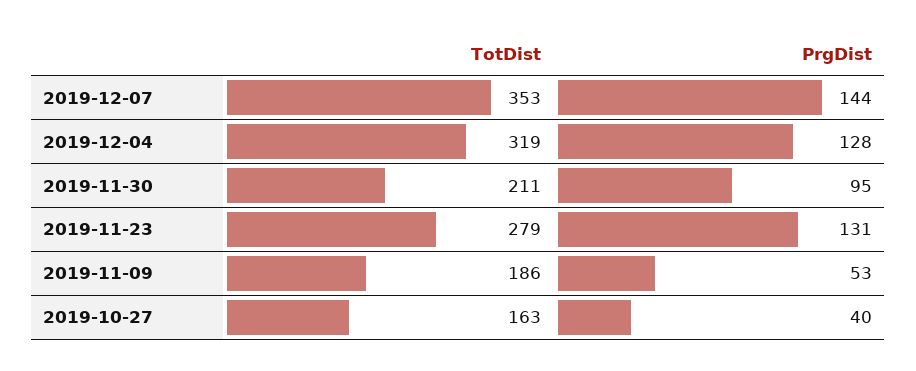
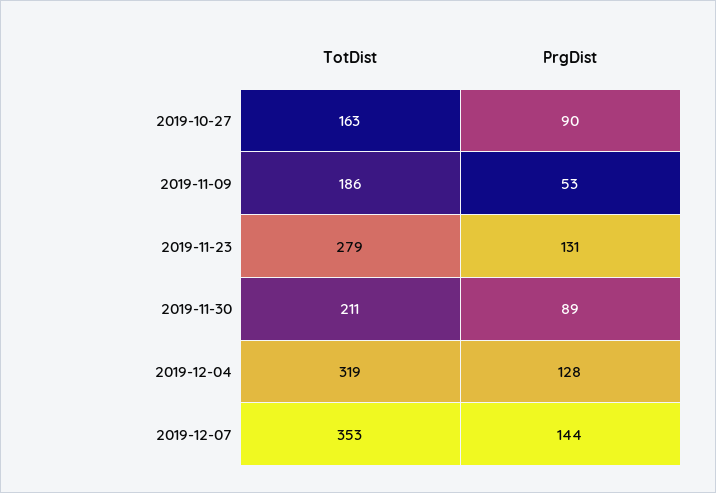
PrgDist, 2019-11-30: 95 -> 89
PrgDist, 2019-10-27: 40 -> 90

